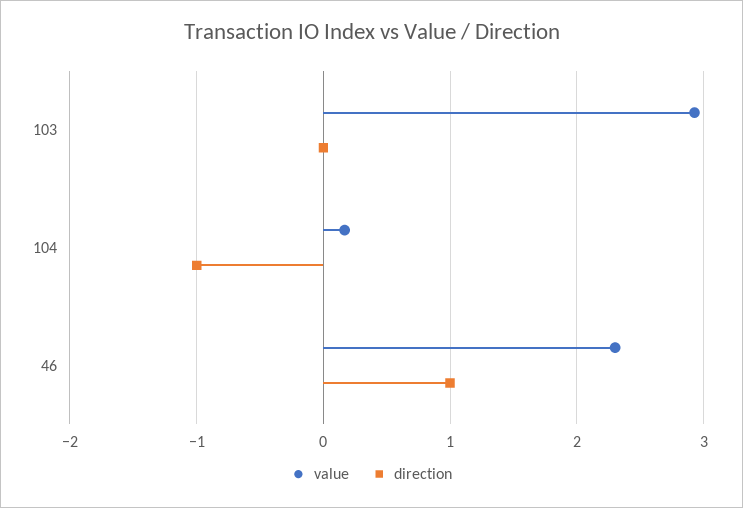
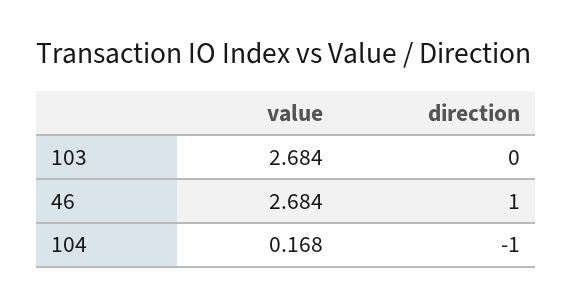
value, 103: 2.9 -> 2.684
value, 46: 2.3 -> 2.684

